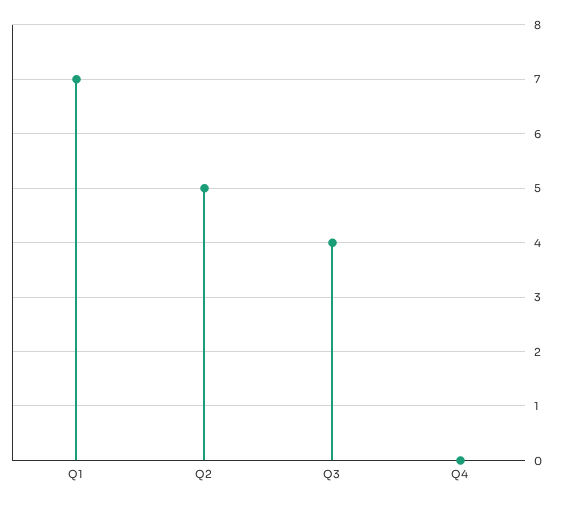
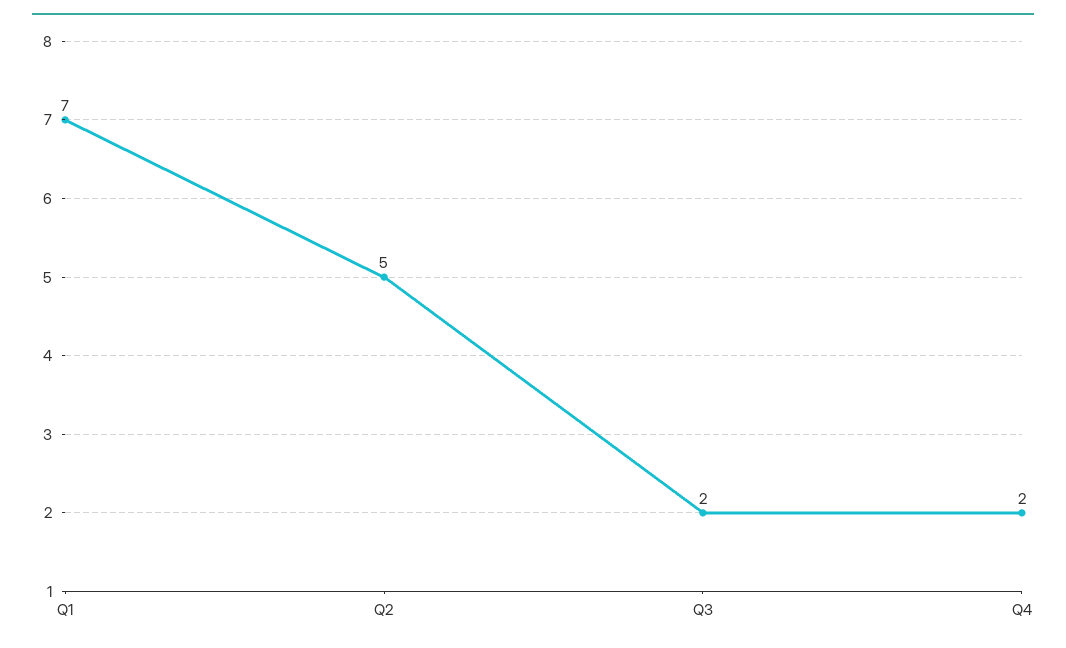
Q3: 4 -> 2
Q4: 0 -> 2

